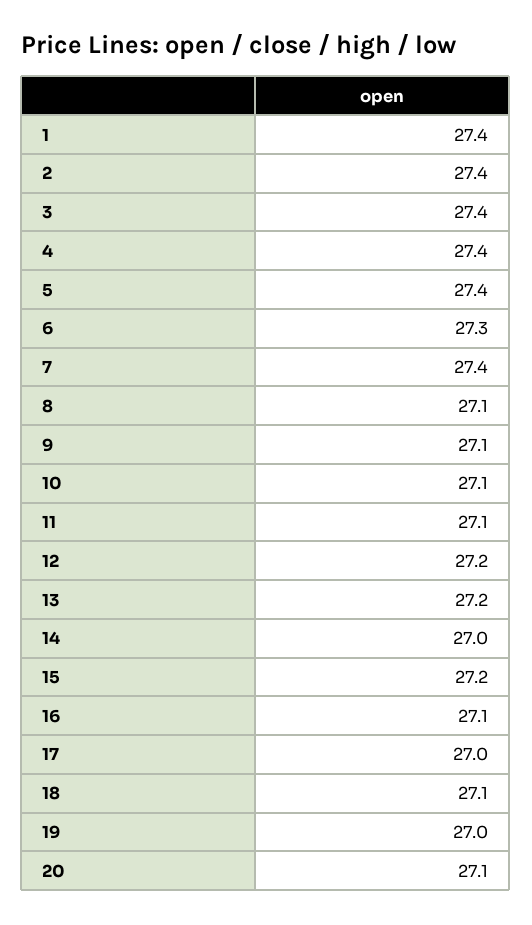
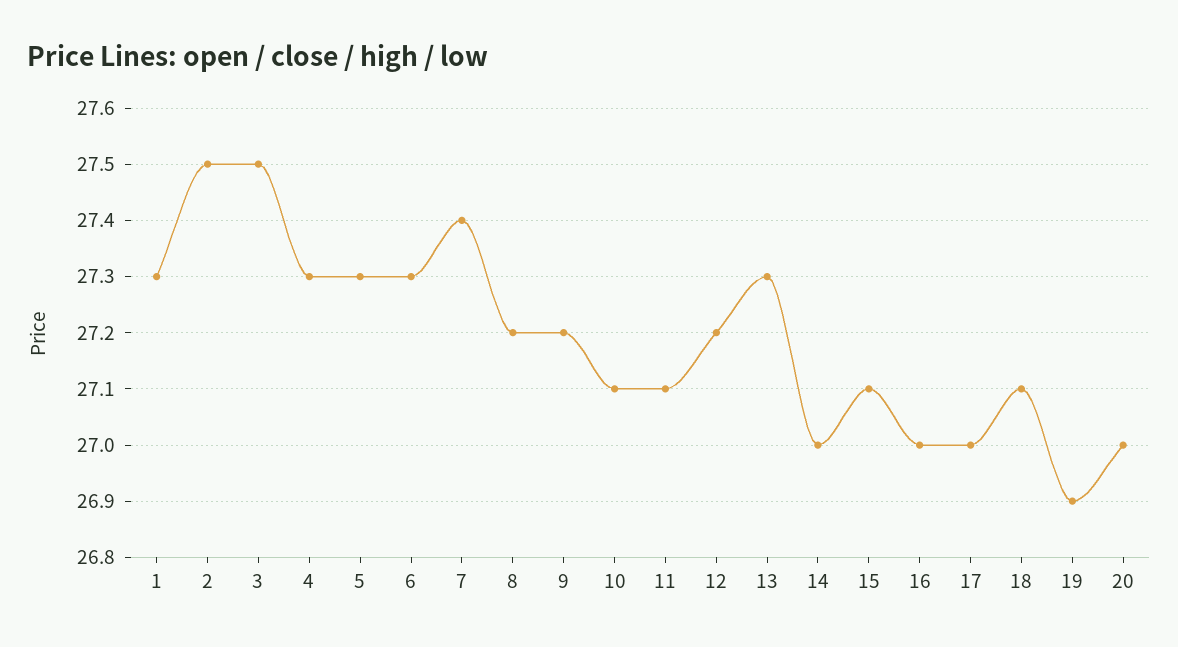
1: 27.4 -> 27.3
2: 27.4 -> 27.5
3: 27.4 -> 27.5
4: 27.4 -> 27.3
5: 27.4 -> 27.3
8: 27.1 -> 27.2
9: 27.1 -> 27.2
13: 27.2 -> 27.3
15: 27.2 -> 27.1
16: 27.1 -> 27
19: 27 -> 26.9
20: 27.1 -> 27

